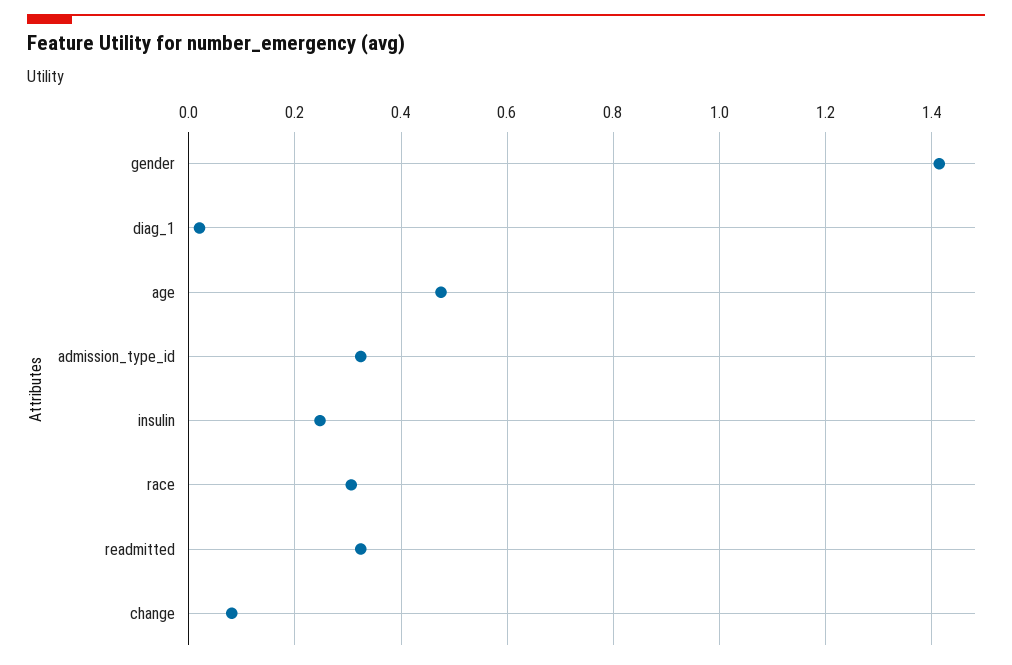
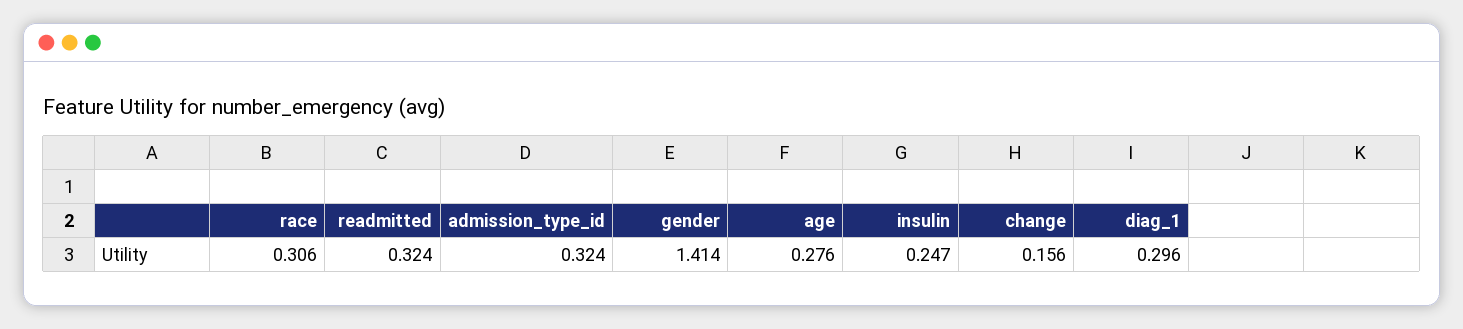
diag_1: 0.02 -> 0.296
age: 0.48 -> 0.276
change: 0.08 -> 0.156

